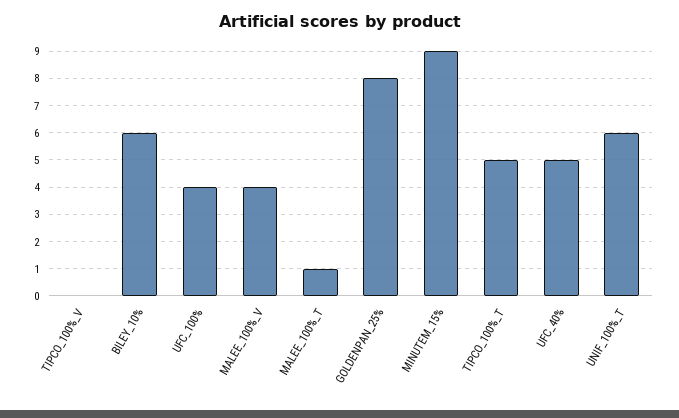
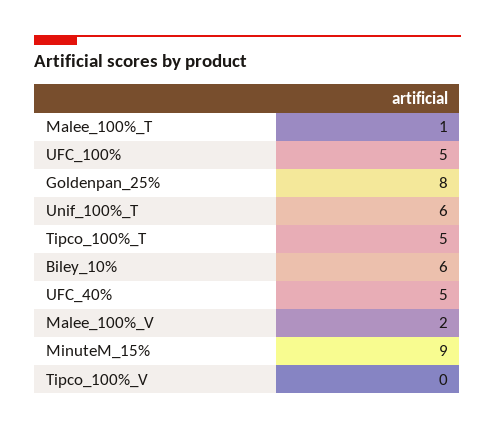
UFC_100%: 4 -> 5
MALEE_100%_V: 4 -> 2

